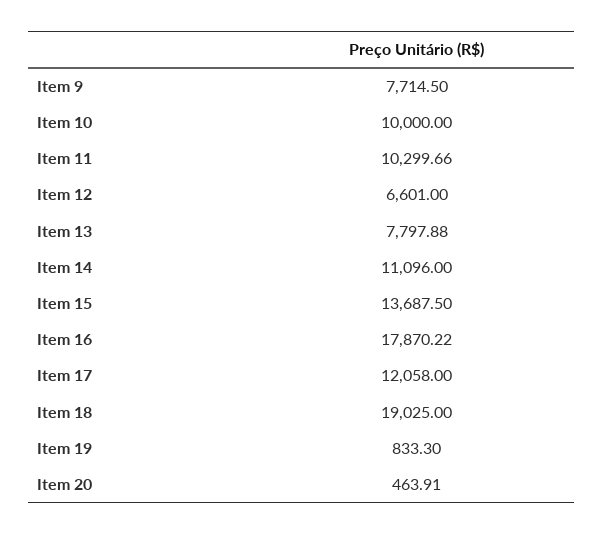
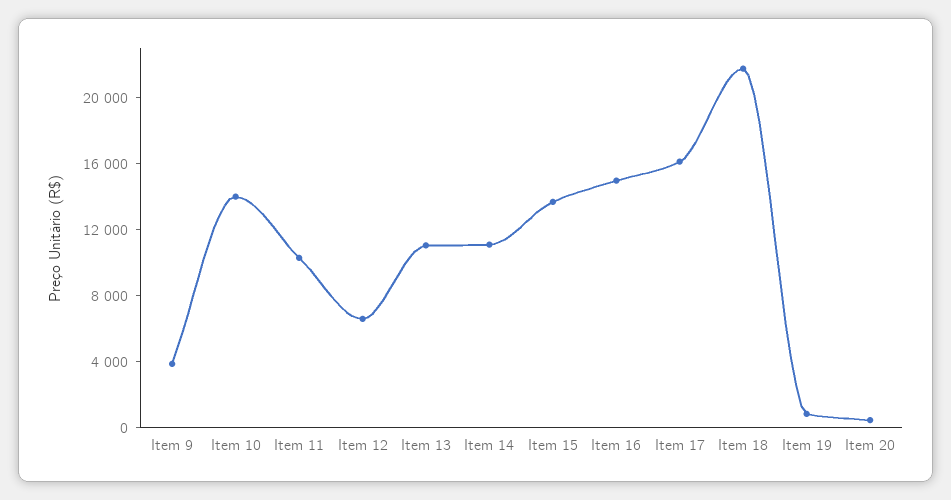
Item 9: 7714.5 -> 4000
Item 10: 10000 -> 14000
Item 13: 7797.88 -> 11000
Item 16: 17870.22 -> 15000
Item 17: 12058 -> 16000
Item 18: 19025 -> 22000

